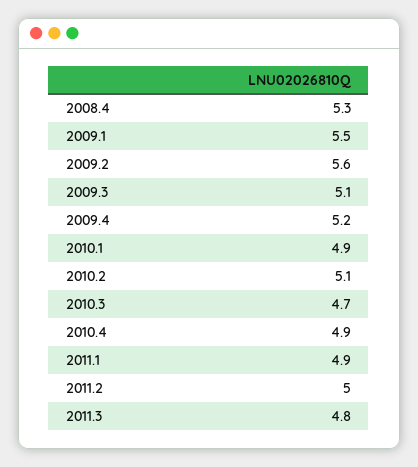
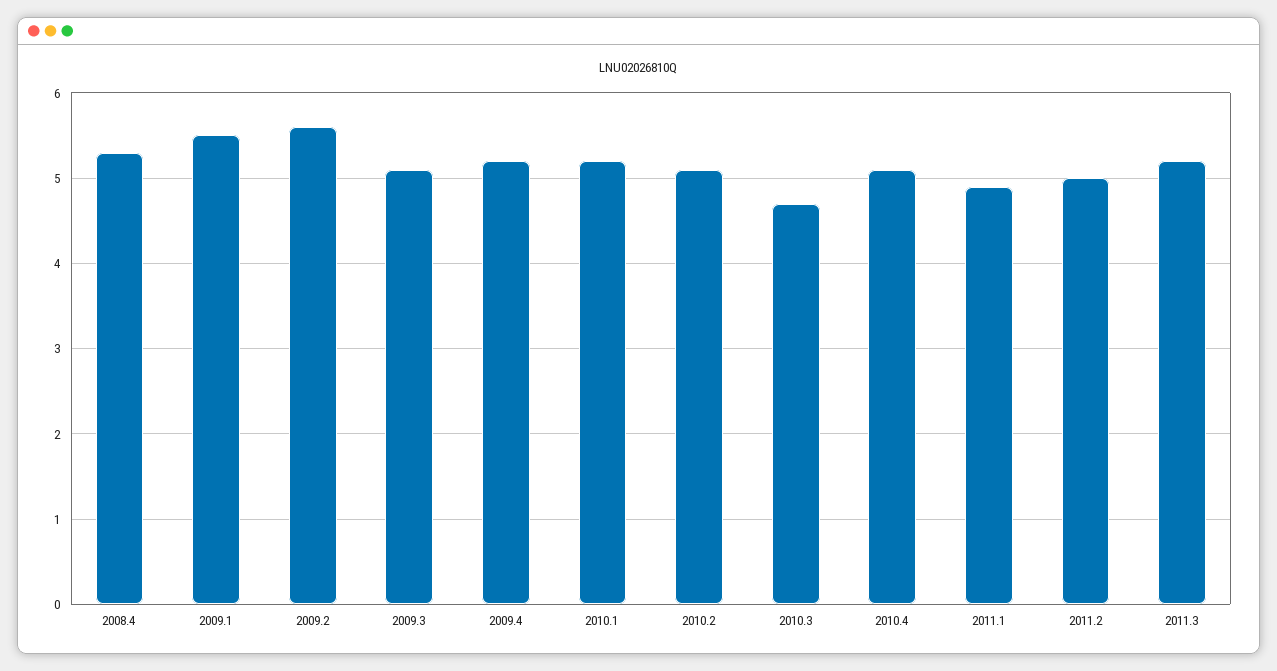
2010.1: 4.9 -> 5.2
2010.4: 4.9 -> 5.1
2011.3: 4.8 -> 5.2

